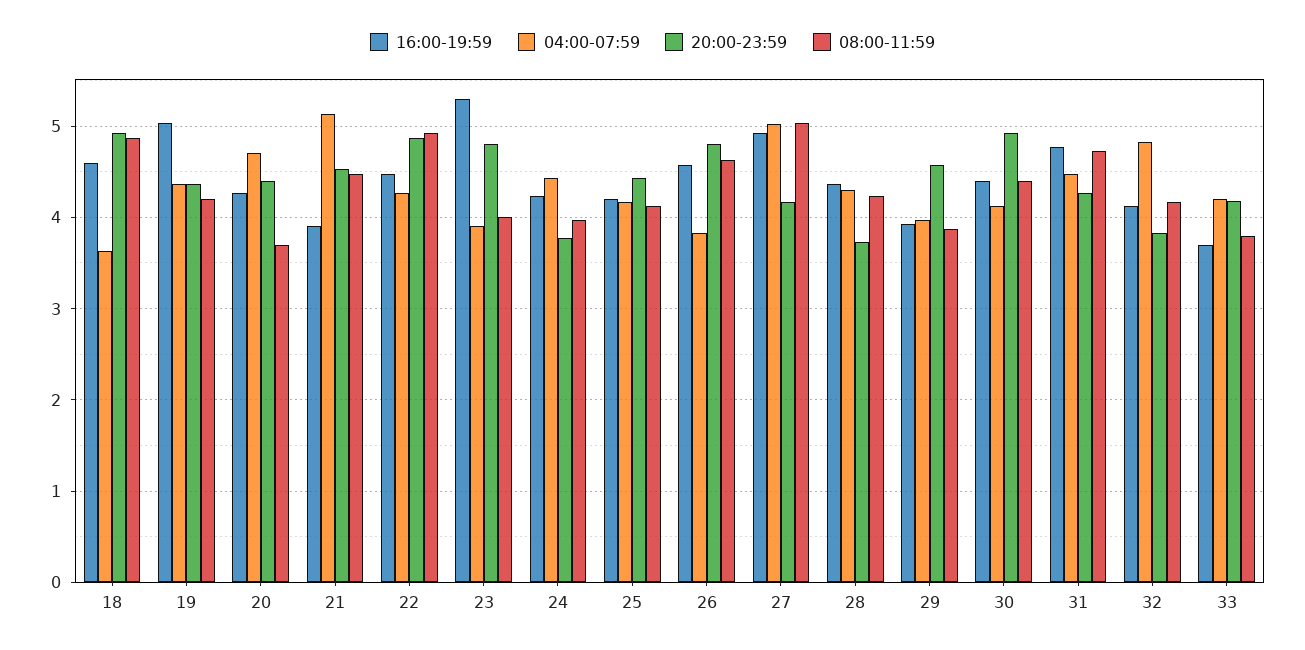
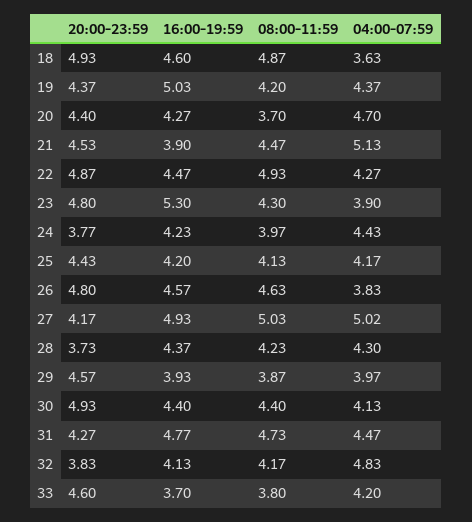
08:00-11:59, 23: 4 -> 4.3
20:00-23:59, 33: 4.2 -> 4.6

